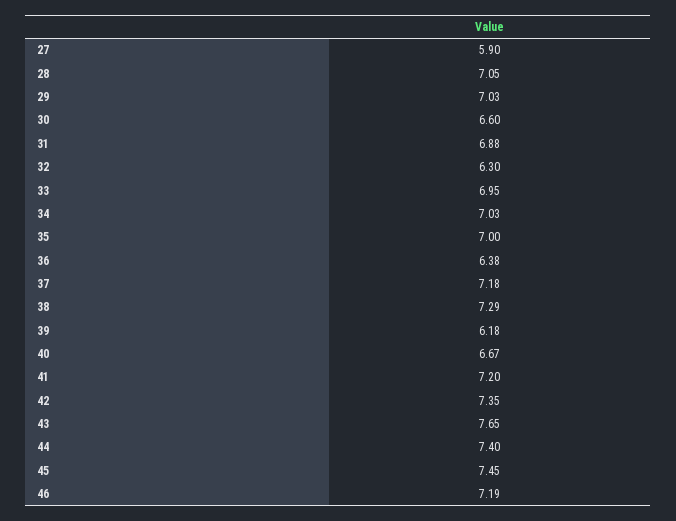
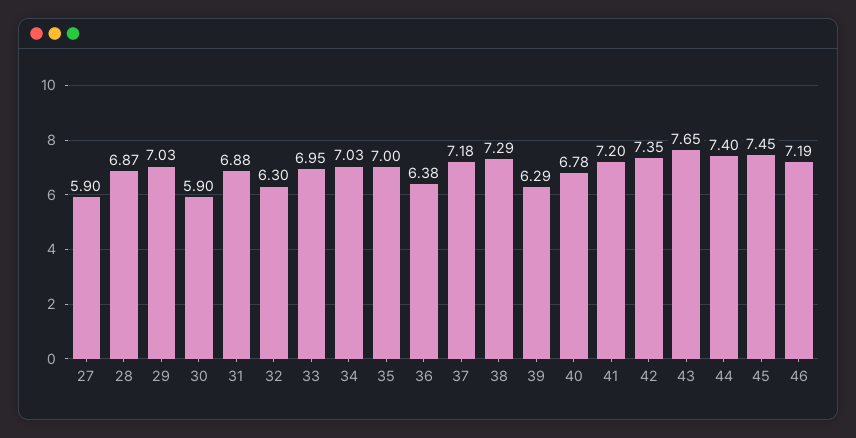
28: 7.05 -> 6.87
30: 6.6 -> 5.9
39: 6.18 -> 6.29
40: 6.67 -> 6.78

